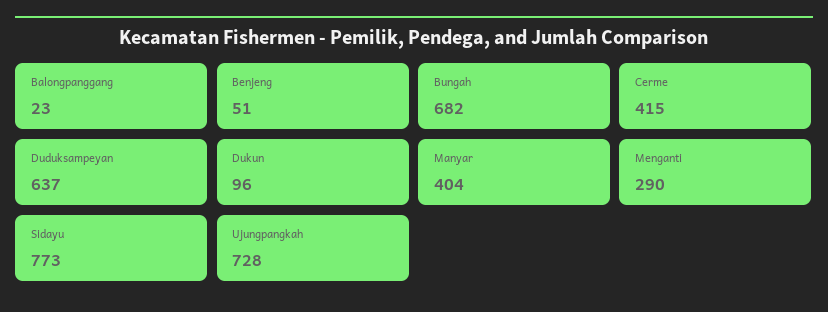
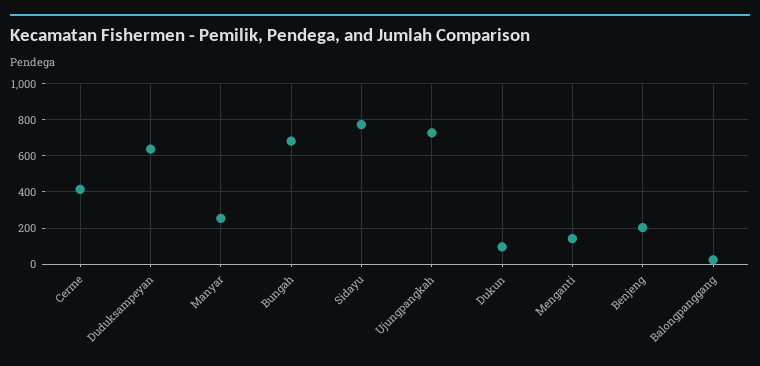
Benjeng: 51 -> 200
Manyar: 404 -> 250
Menganti: 290 -> 150

